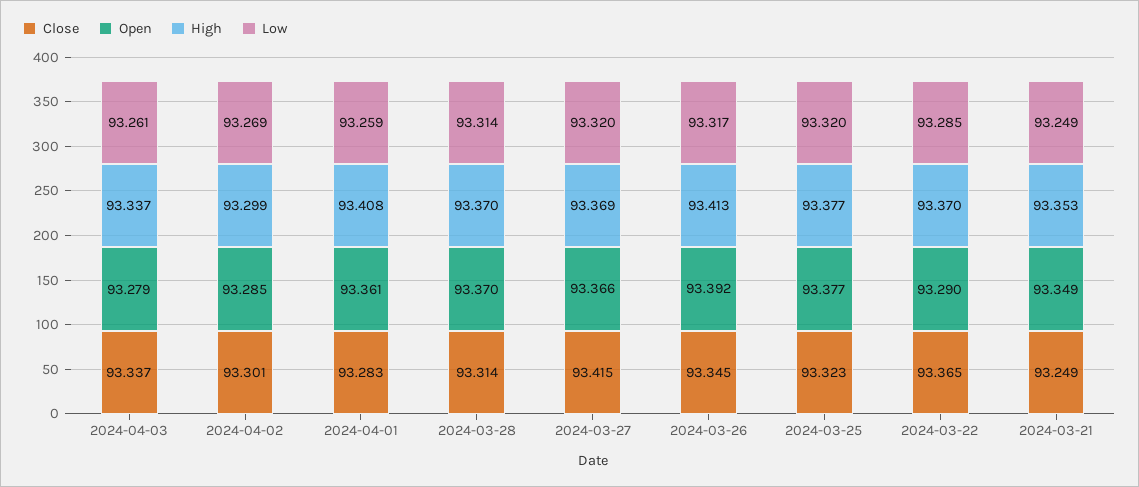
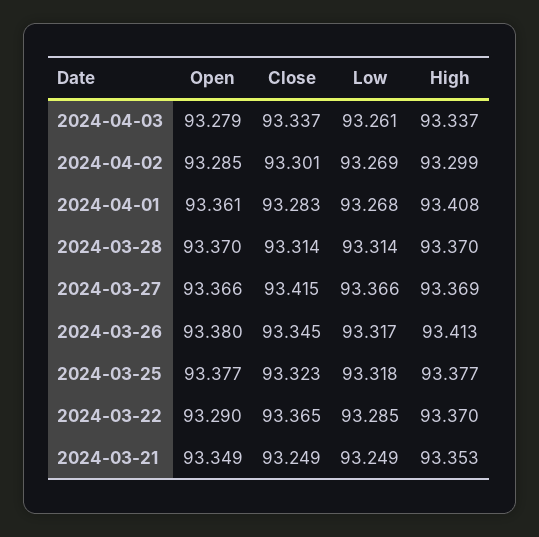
Low, 2024-04-01: 93.259 -> 93.268
Low, 2024-03-27: 93.32 -> 93.366
Open, 2024-03-26: 93.392 -> 93.38
Low, 2024-03-25: 93.32 -> 93.318

